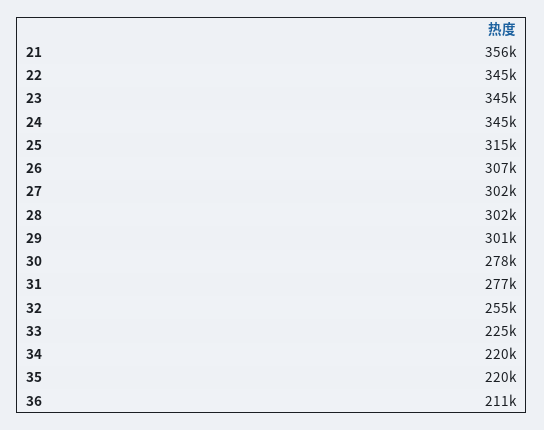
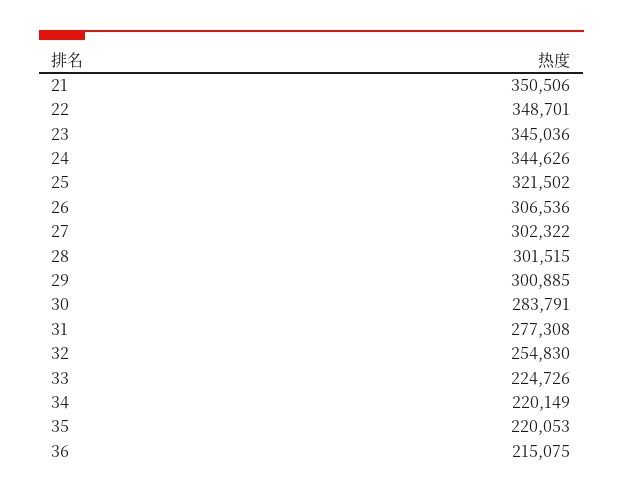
21: 356000 -> 350506
22: 345000 -> 348701
25: 315000 -> 321502
30: 278000 -> 283791
36: 211000 -> 215075

